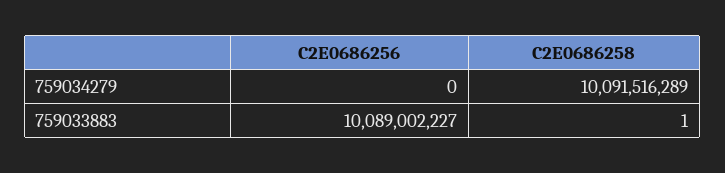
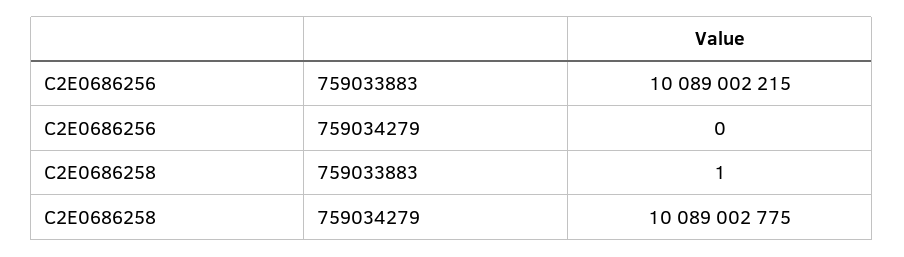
C2E0686258, 759034279: 10091516289 -> 10089002775
C2E0686256, 759033883: 10089002227 -> 10089002215

